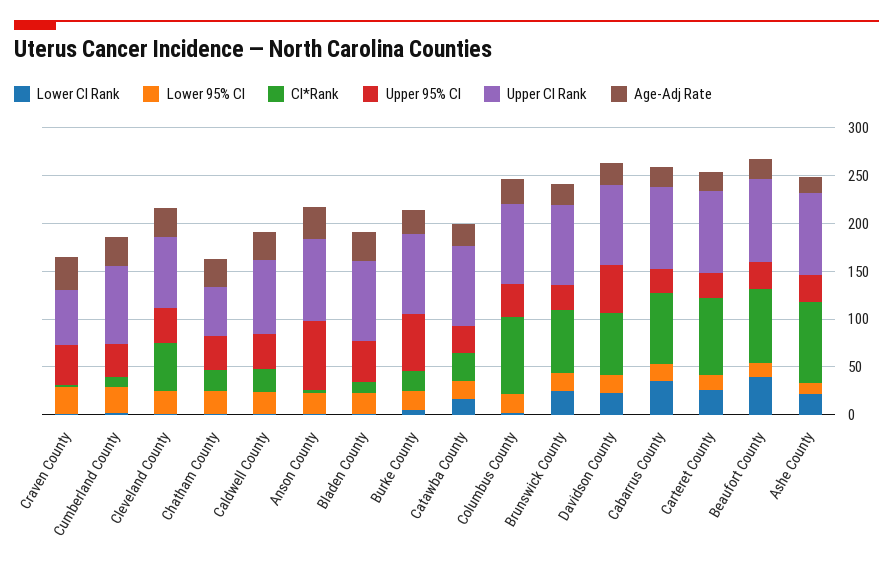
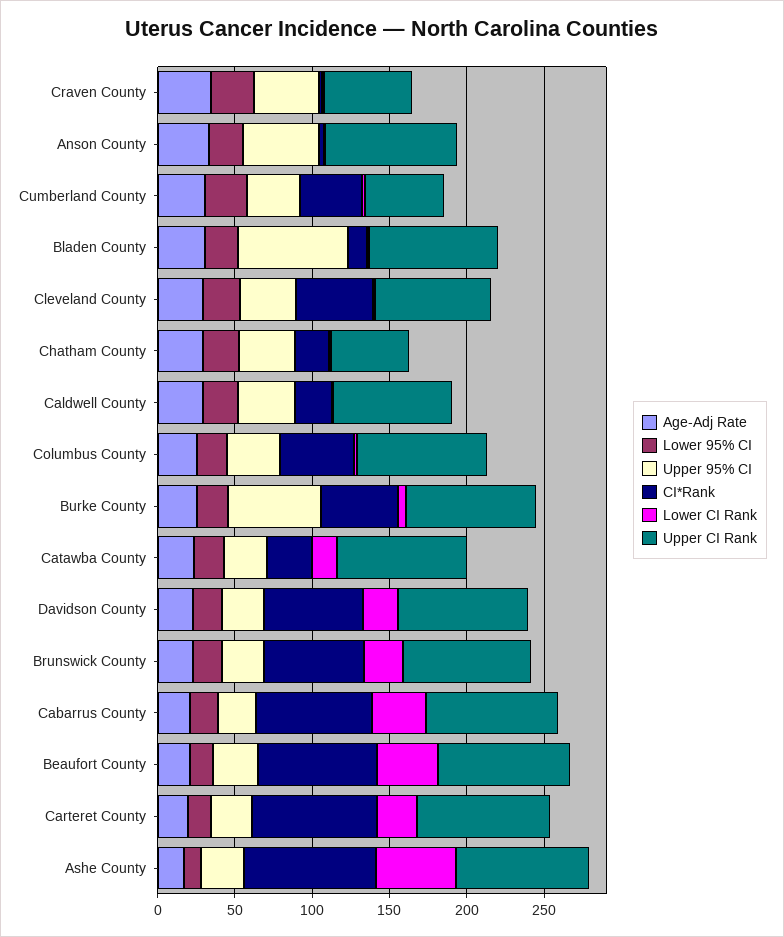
CI*Rank, Cumberland County: 10 -> 40
Upper CI Rank, Cumberland County: 80 -> 50
Upper 95% CI, Anson County: 70 -> 50
Upper 95% CI, Bladen County: 40 -> 70
CI*Rank, Burke County: 20 -> 50
CI*Rank, Columbus County: 80 -> 50
Upper 95% CI, Davidson County: 50 -> 30
Lower CI Rank, Ashe County: 20 -> 50

